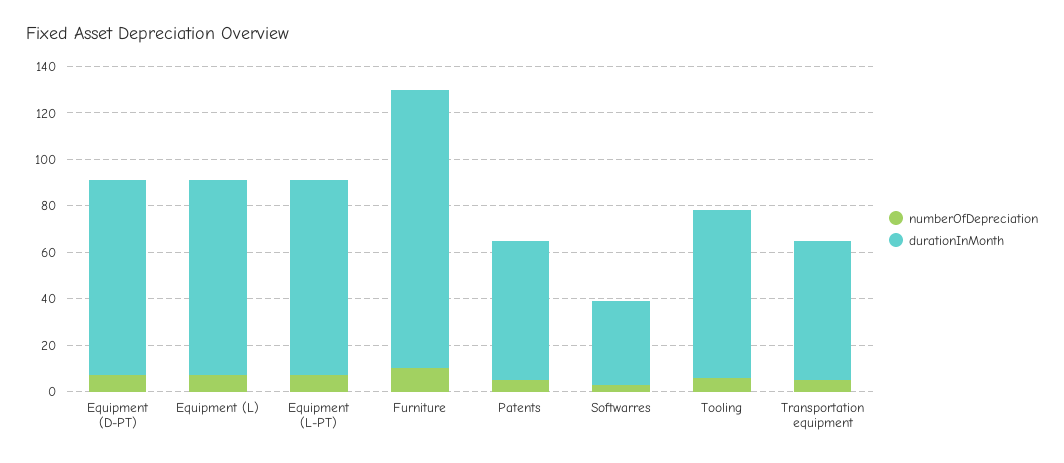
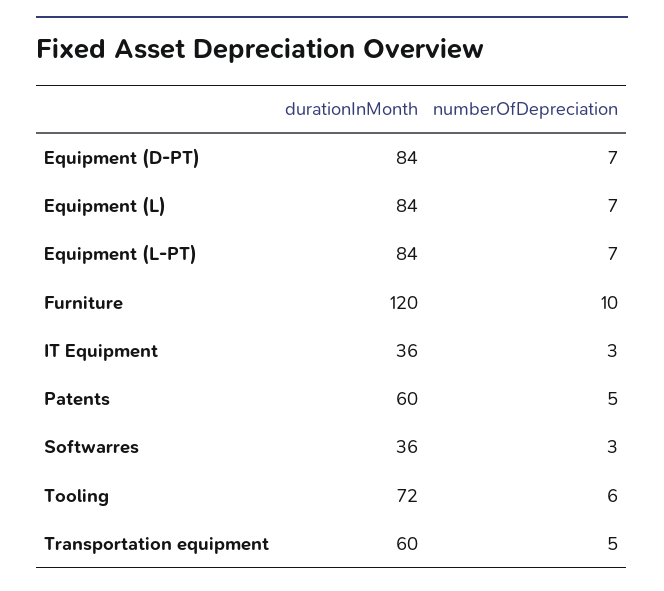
durationInMonth, IT Equipment: none -> 36
numberOfDepreciation, IT Equipment: none -> 3

